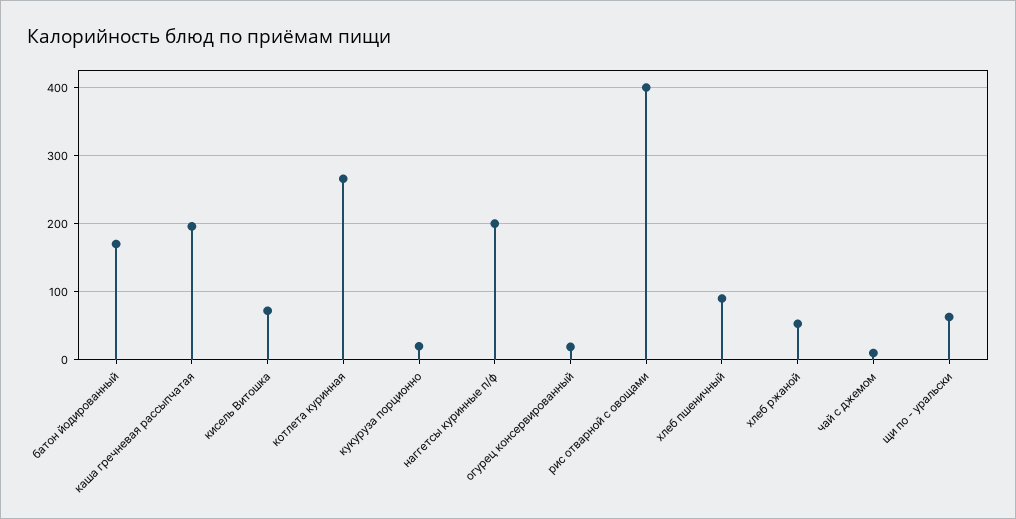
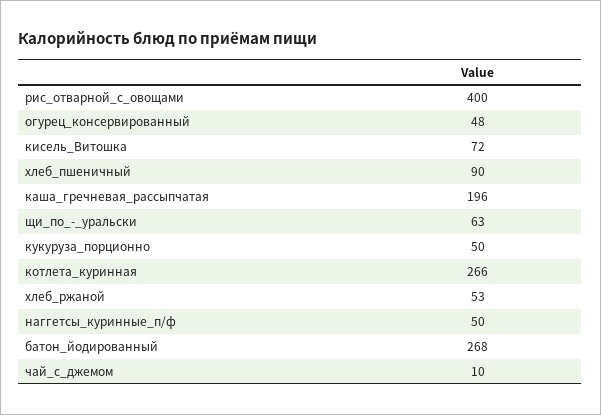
батон йодированный: 170 -> 268
кукуруза порционно: 20 -> 50
наггетсы куринные п/ф: 200 -> 50
огурец консервированный: 20 -> 48

